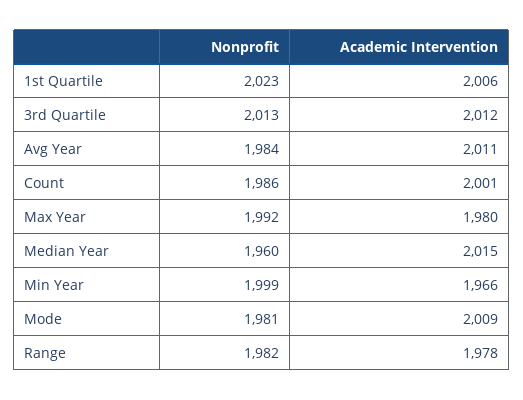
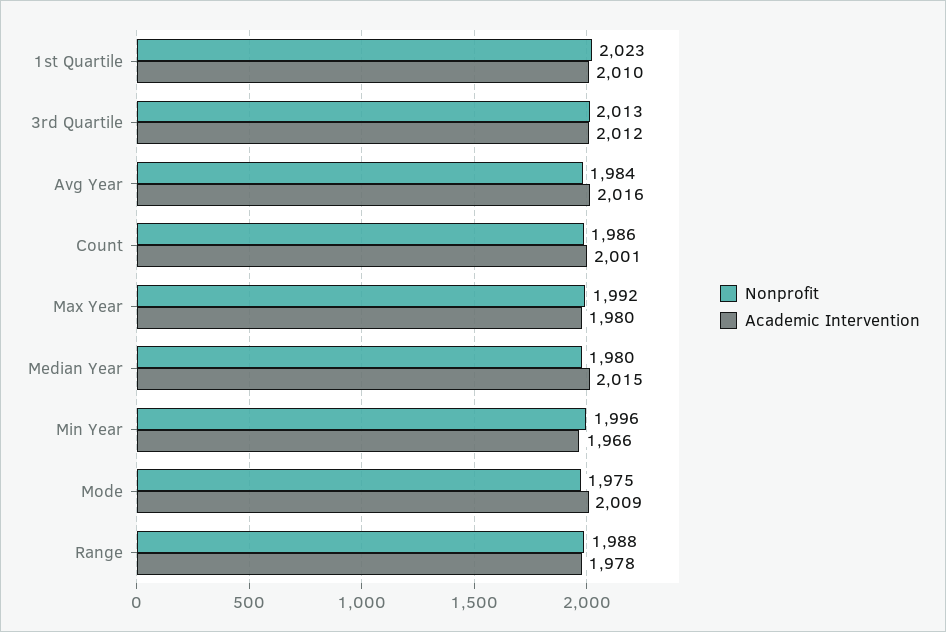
Academic Intervention, 1st Quartile: 2006 -> 2010
Academic Intervention, Avg Year: 2011 -> 2016
Nonprofit, Median Year: 1960 -> 1980
Nonprofit, Min Year: 1999 -> 1996
Nonprofit, Mode: 1981 -> 1975
Nonprofit, Range: 1982 -> 1988

